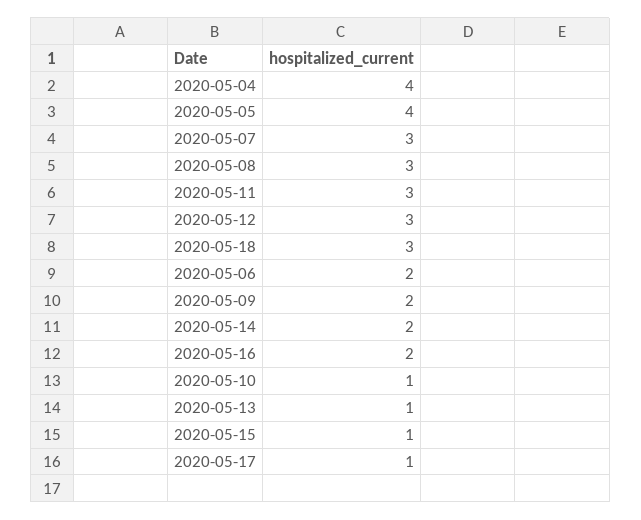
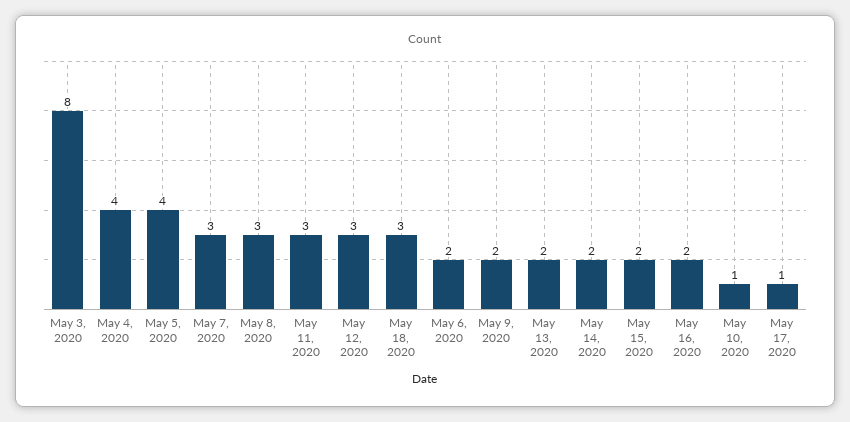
2020-05-13: 1 -> 2
2020-05-15: 1 -> 2
May 3, 2020: none -> 8

